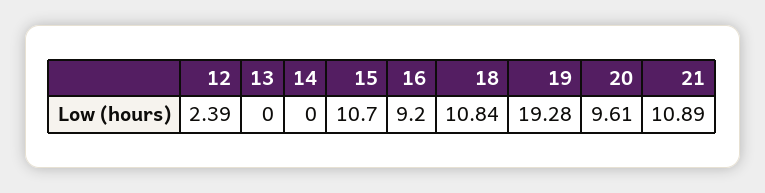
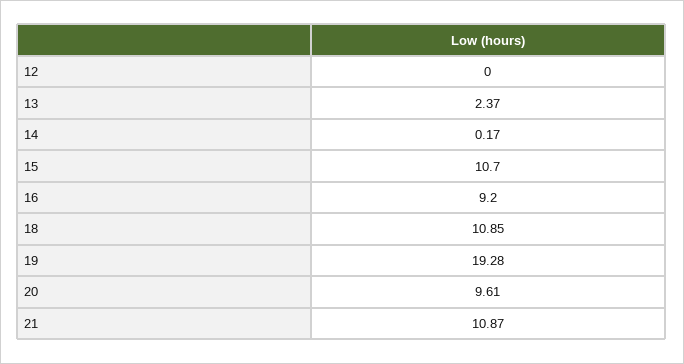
12: 2.39 -> 0
13: 0 -> 2.37
14: 0 -> 0.17
18: 10.84 -> 10.85
21: 10.89 -> 10.87

